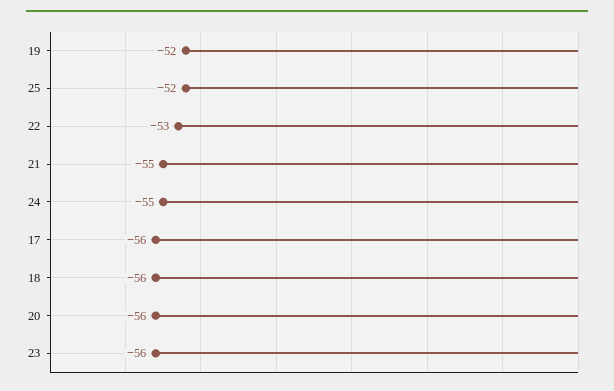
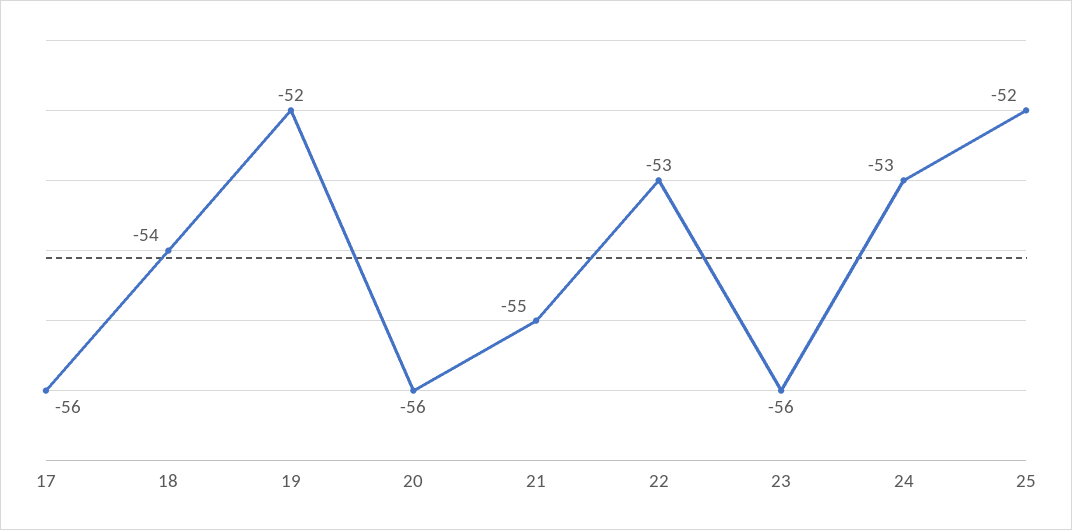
24: -55 -> -53
18: -56 -> -54

